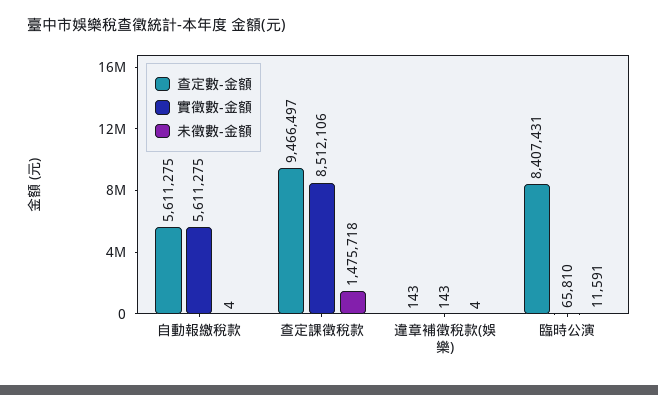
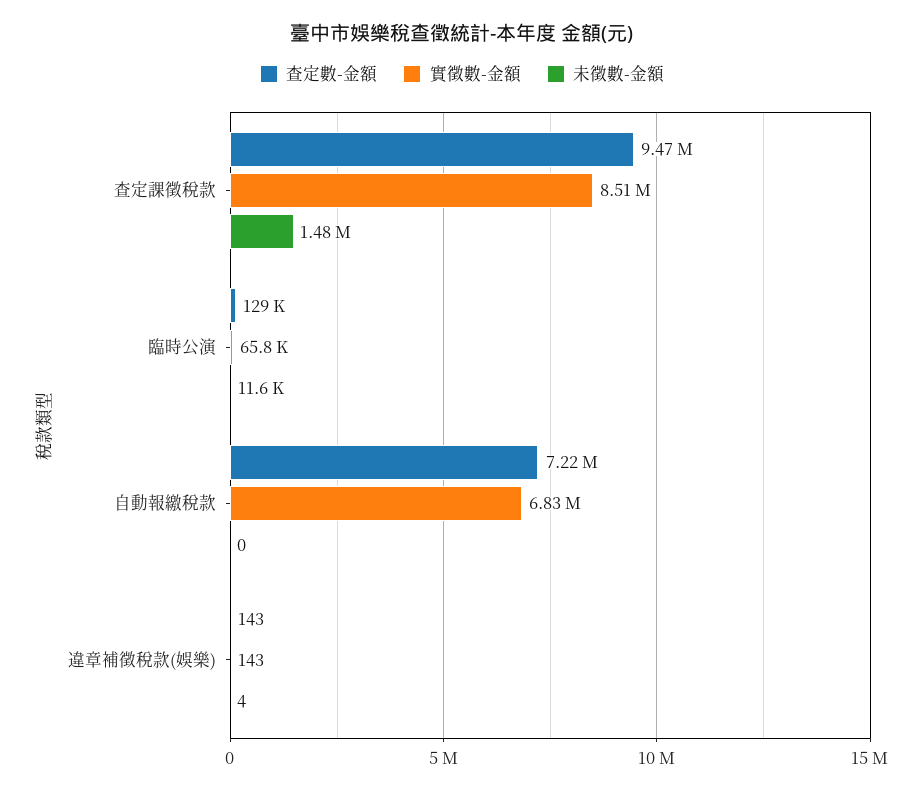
查定數-金額, 自動報繳稅款: 5611275 -> 7220000
實徵數-金額, 自動報繳稅款: 5611275 -> 6830000
未徵數-金額, 自動報繳稅款: 4 -> 0
查定數-金額, 臨時公演: 8407431 -> 129000

